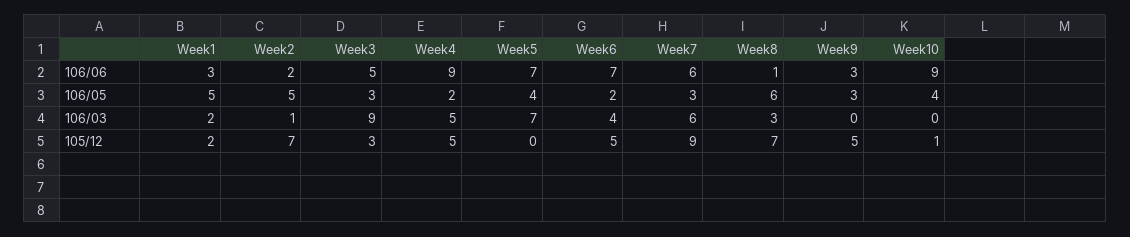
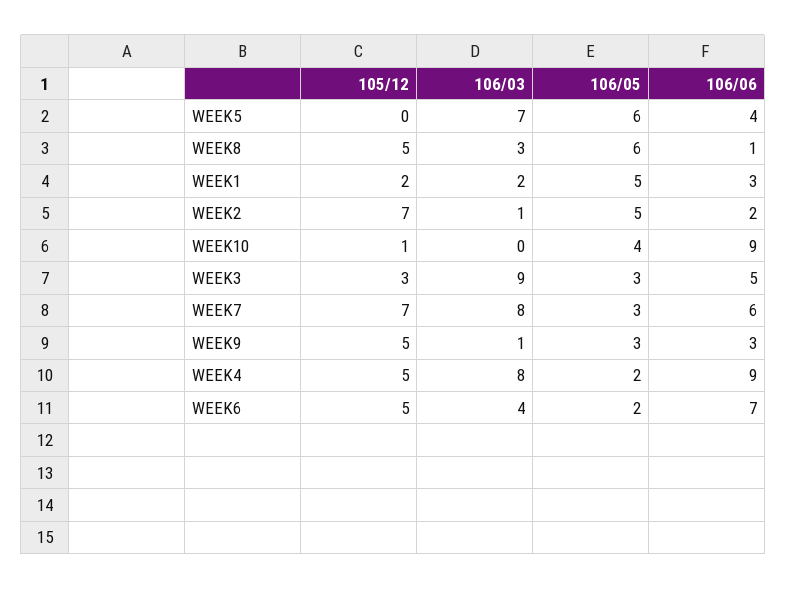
Week5, 106/06: 7 -> 4
Week5, 106/05: 4 -> 6
Week4, 106/03: 5 -> 8
Week7, 106/03: 6 -> 8
Week9, 106/03: 0 -> 1
Week7, 105/12: 9 -> 7
Week8, 105/12: 7 -> 5

